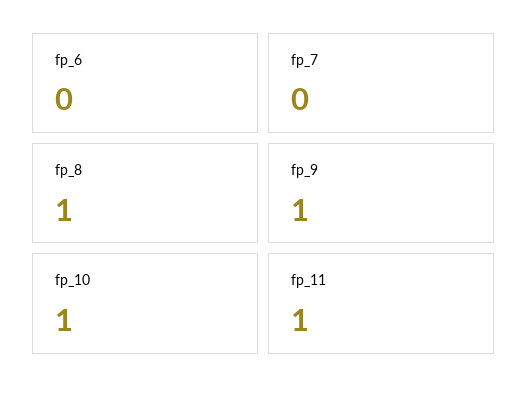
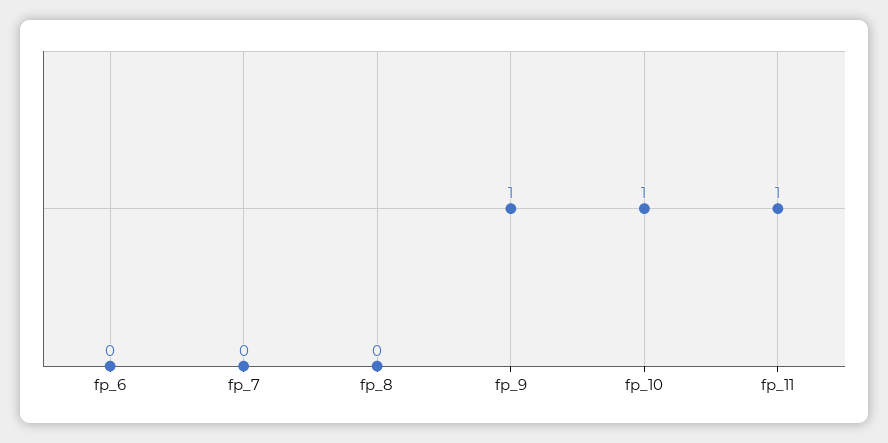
fp_8: 1 -> 0

